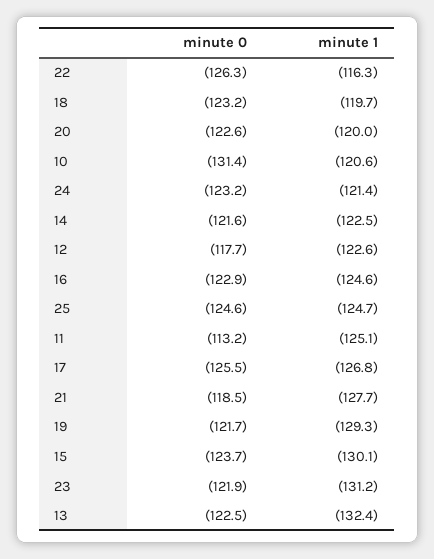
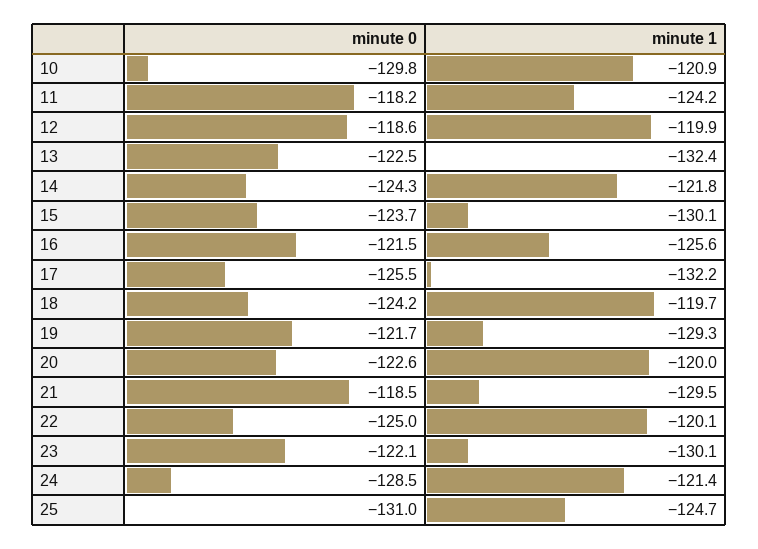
minute 0, 22: -126.3 -> -125
minute 1, 22: -116.3 -> -120.1
minute 0, 18: -123.2 -> -124.2
minute 0, 10: -131.4 -> -129.8
minute 1, 10: -120.6 -> -120.9
minute 0, 24: -123.2 -> -128.5
minute 0, 14: -121.6 -> -124.3
minute 1, 14: -122.5 -> -121.8
minute 0, 12: -117.7 -> -118.6
minute 1, 12: -122.6 -> -119.9
minute 0, 16: -122.9 -> -121.5
minute 1, 16: -124.6 -> -125.6
minute 0, 25: -124.6 -> -131
minute 0, 11: -113.2 -> -118.2
minute 1, 11: -125.1 -> -124.2
minute 1, 17: -126.8 -> -132.2
minute 1, 21: -127.7 -> -129.5
minute 0, 23: -121.9 -> -122.1
minute 1, 23: -131.2 -> -130.1

